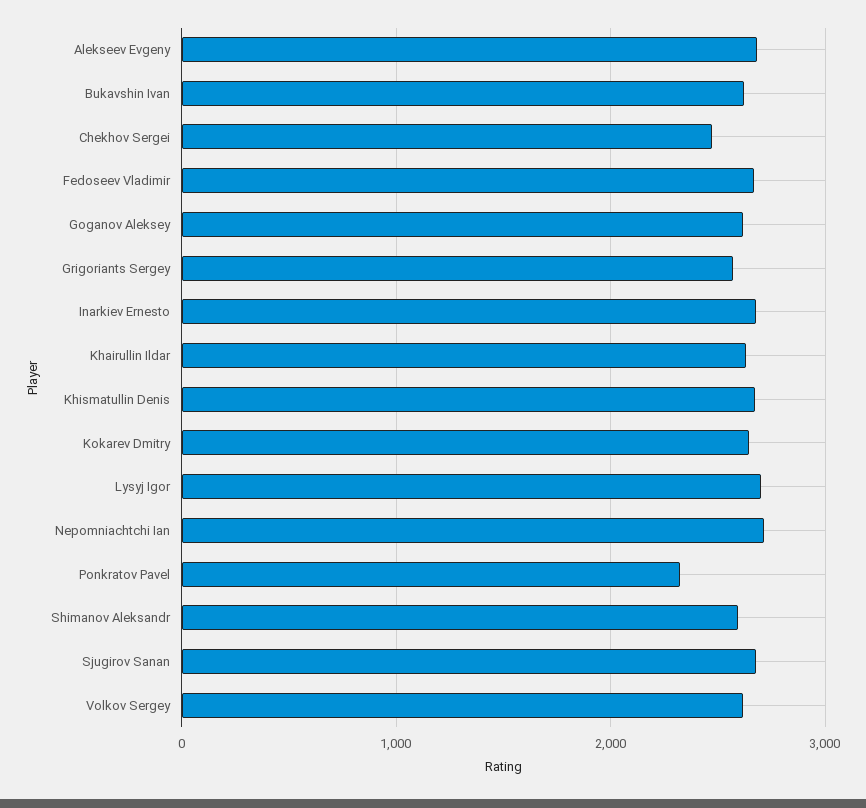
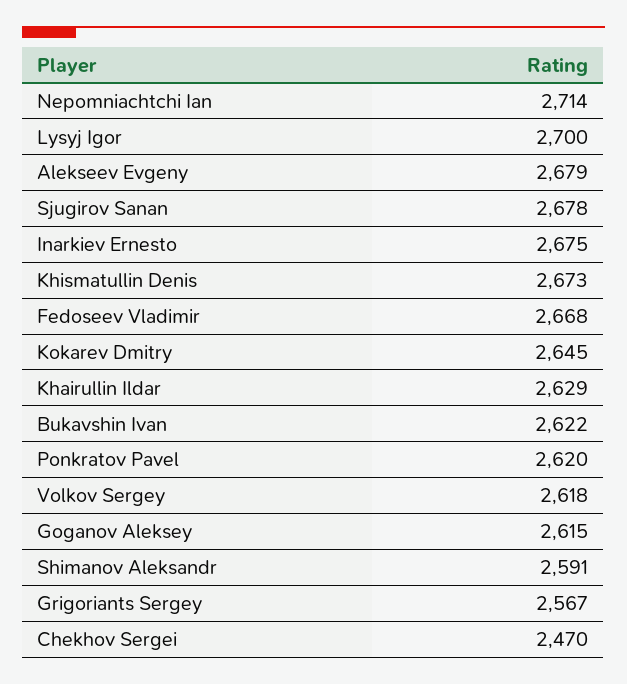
Ponkratov Pavel: 2300 -> 2620

